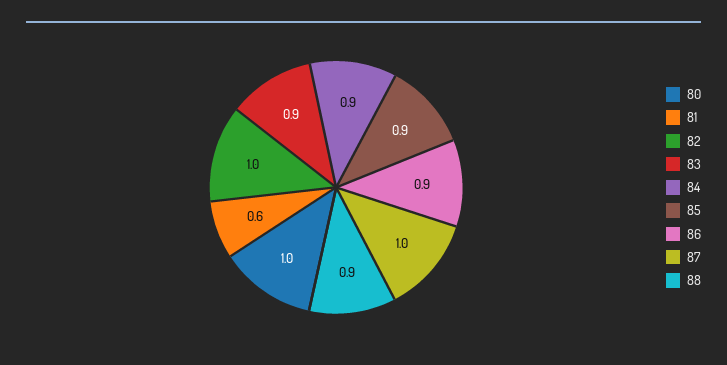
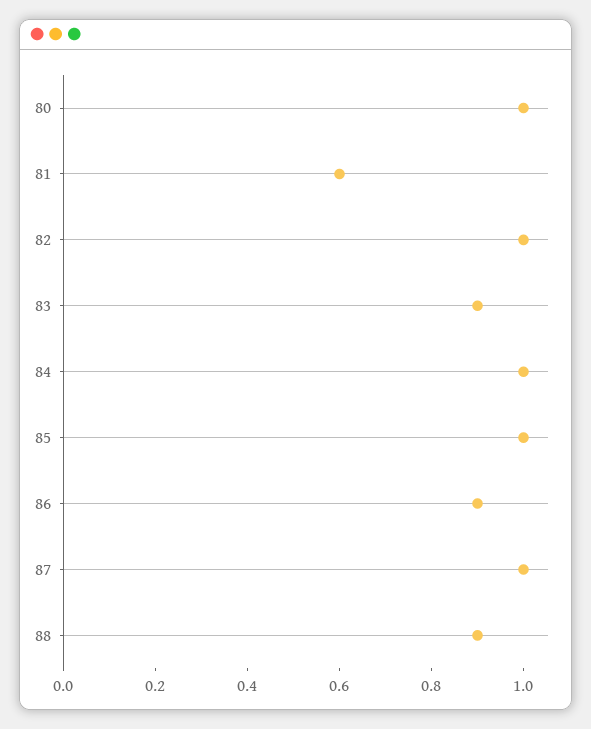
84: 0.9 -> 1
85: 0.9 -> 1

